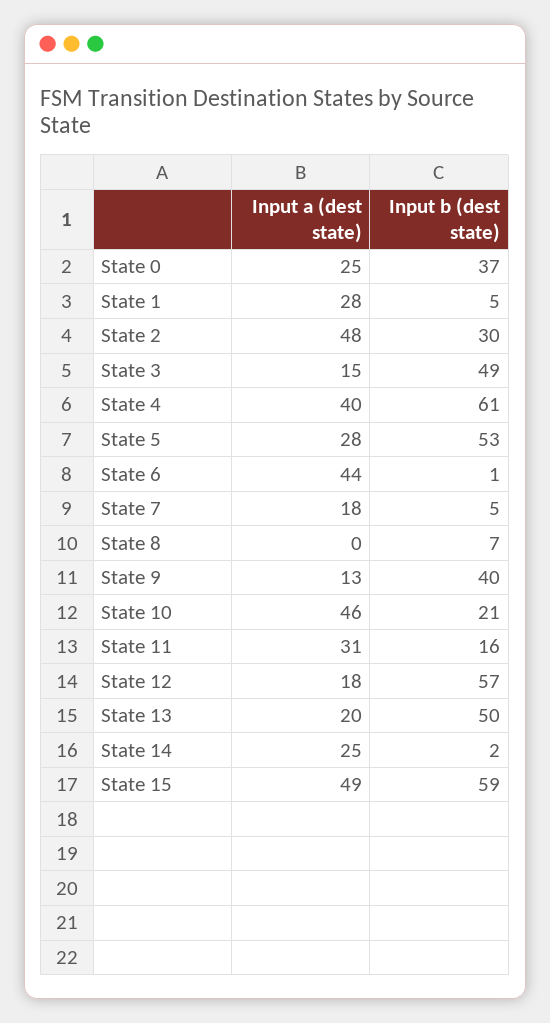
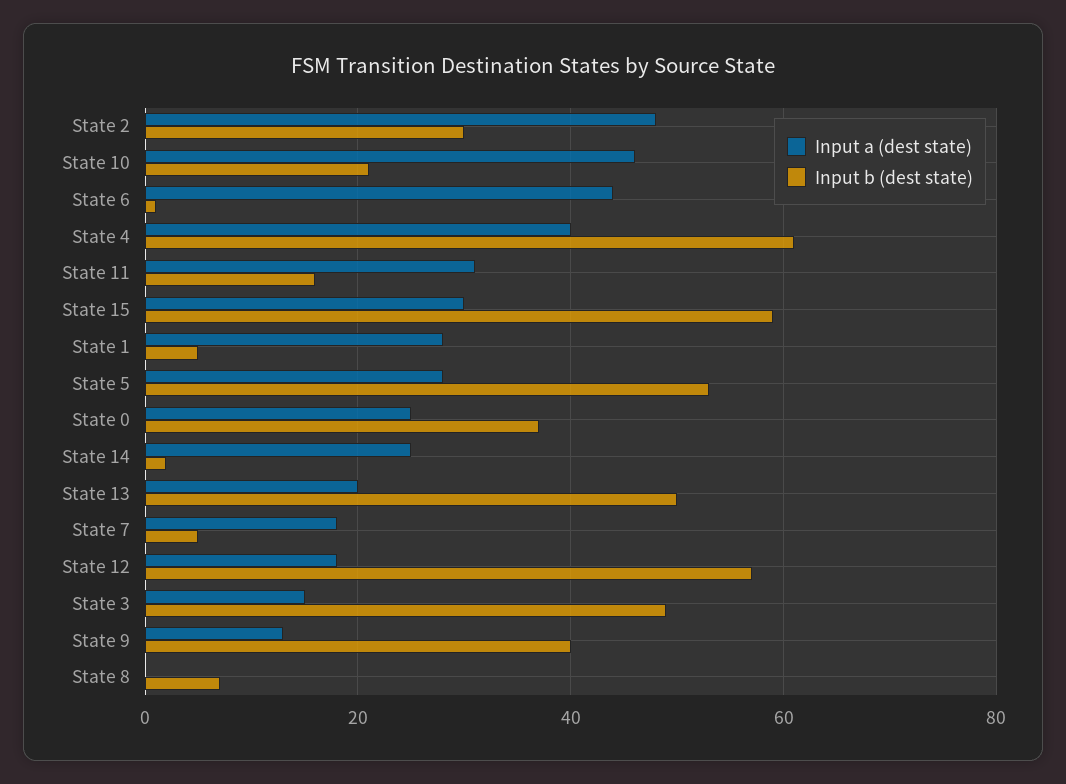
Input a (dest state), State 15: 49 -> 30

